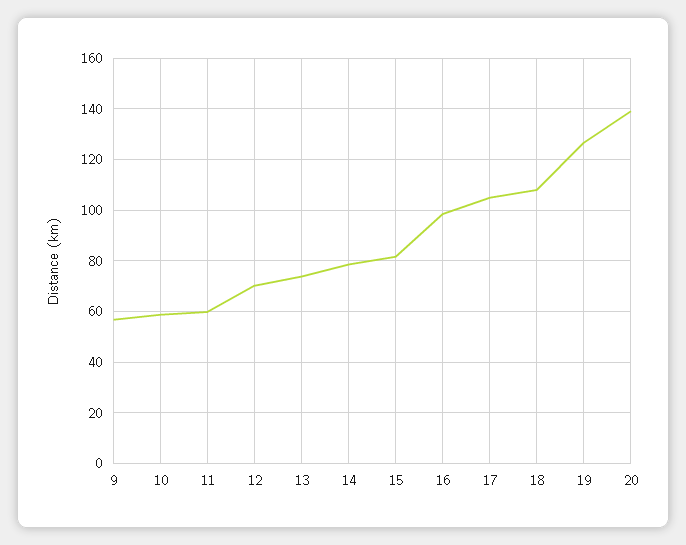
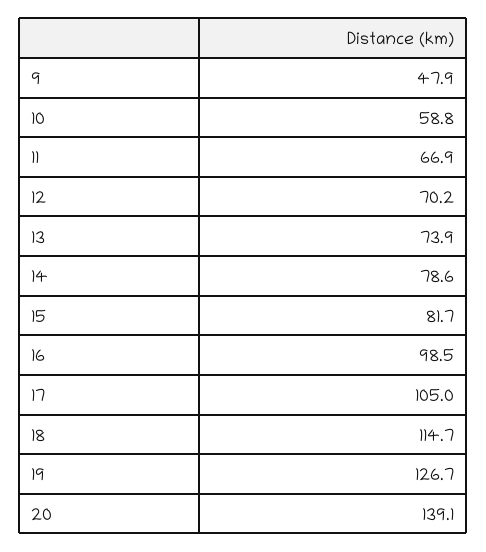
9: 57.5 -> 47.9
11: 60 -> 66.9
18: 107.5 -> 114.7

